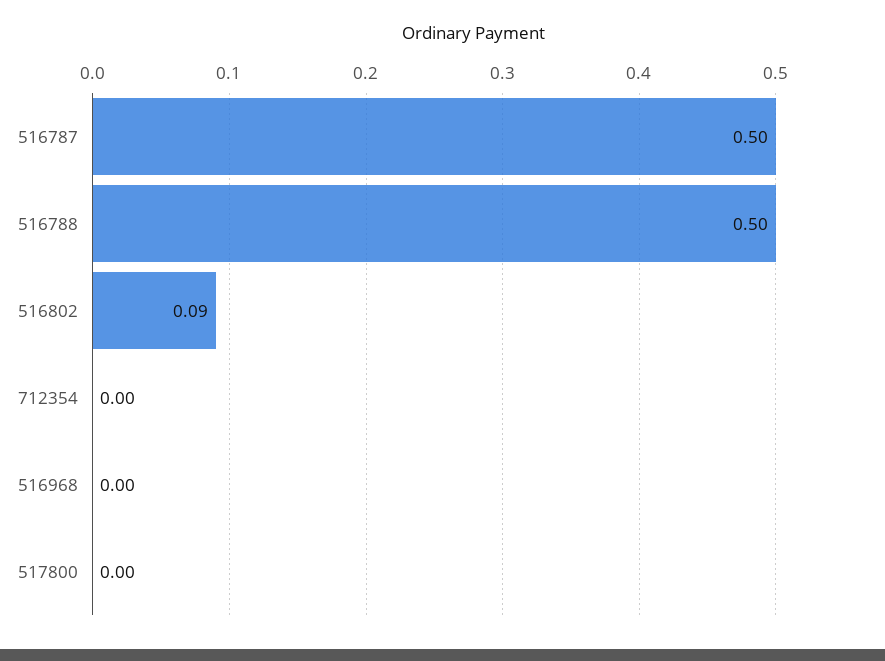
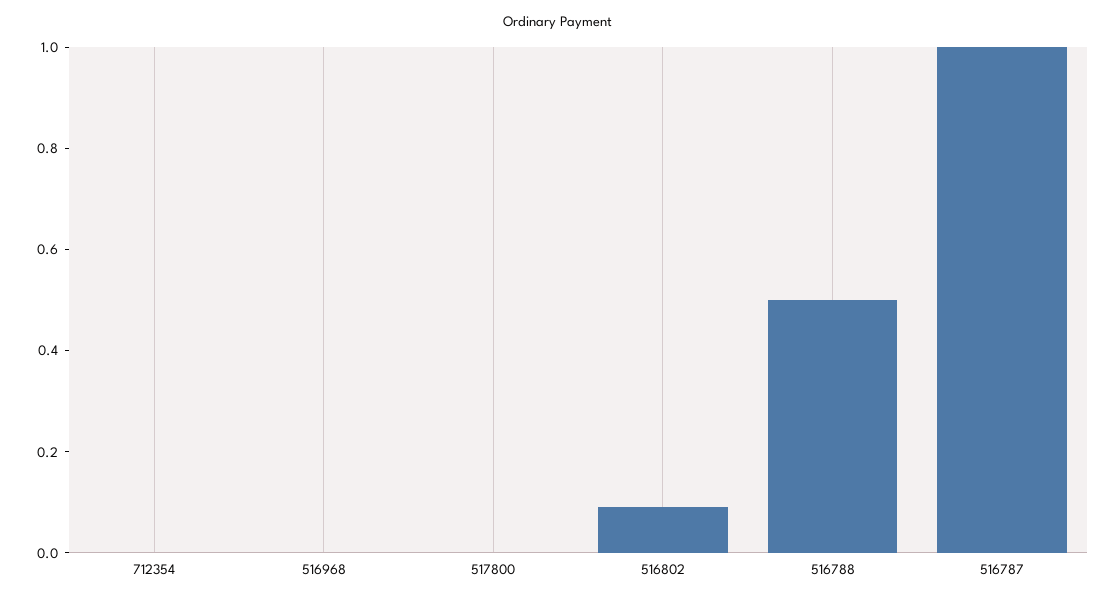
516787: 0.5 -> 1

